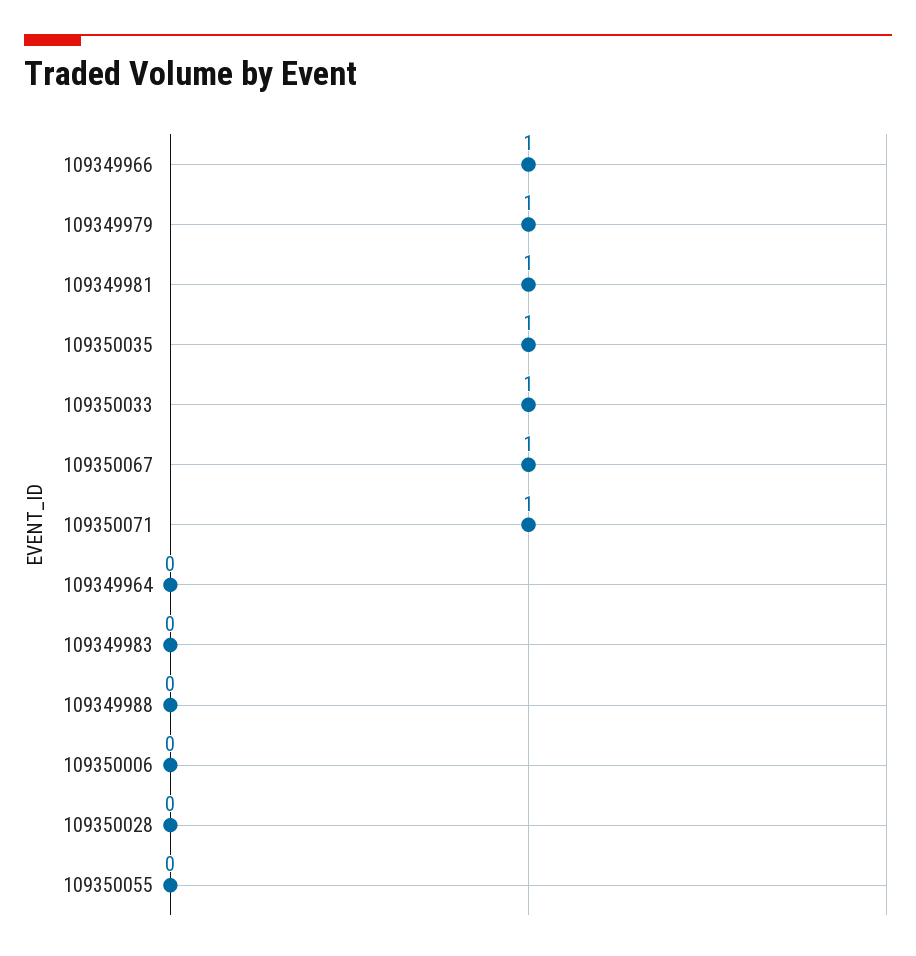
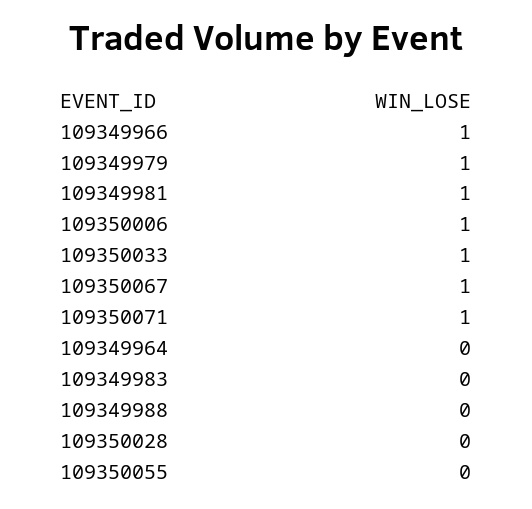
109350035: 1 -> none
109350006: 0 -> 1

